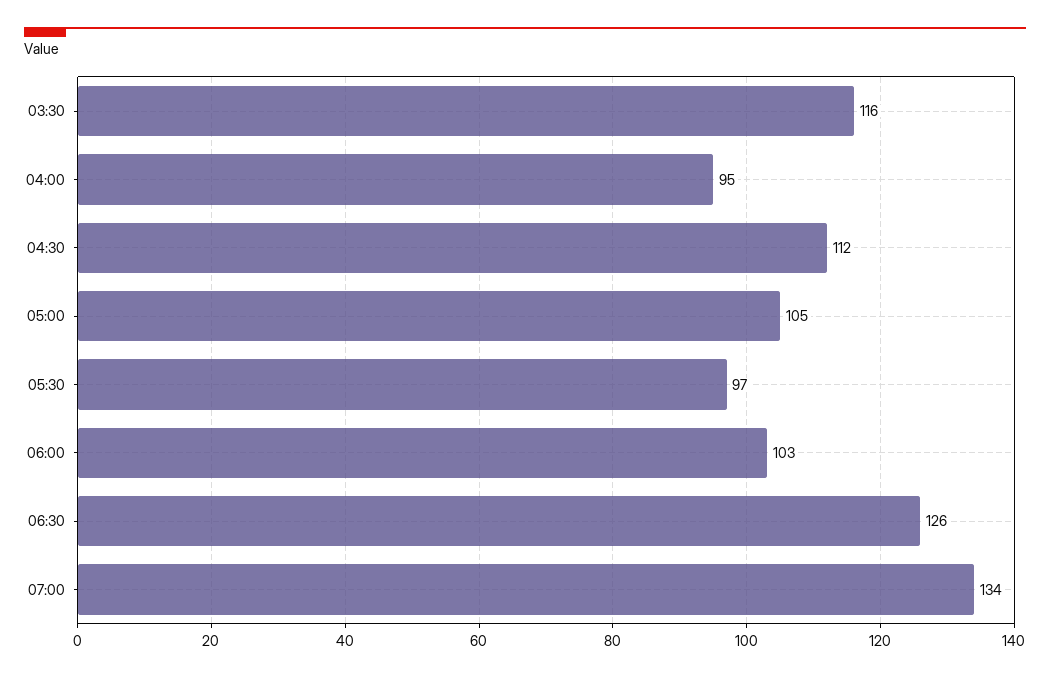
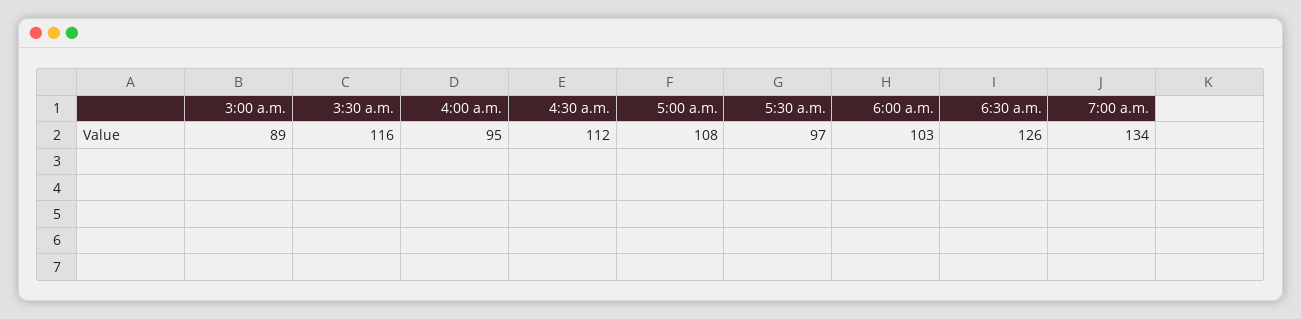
05:00: 105 -> 108
3:00 a.m.: none -> 89

